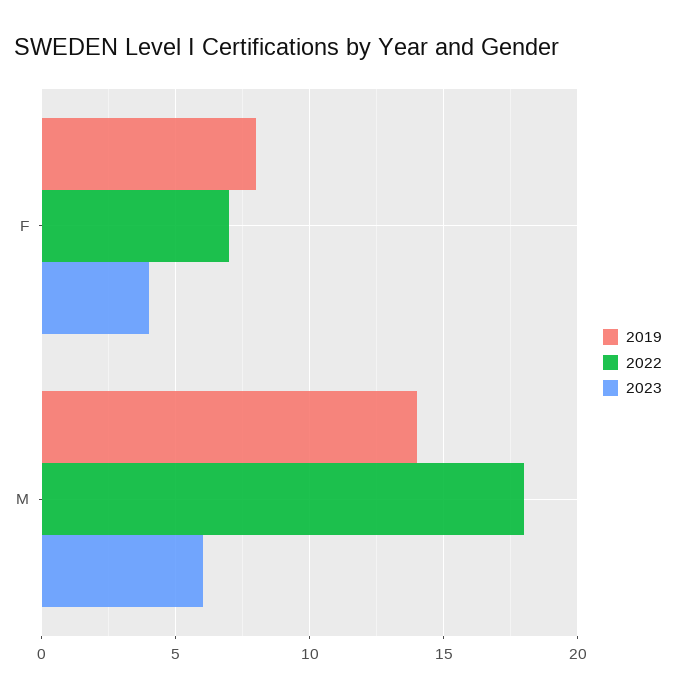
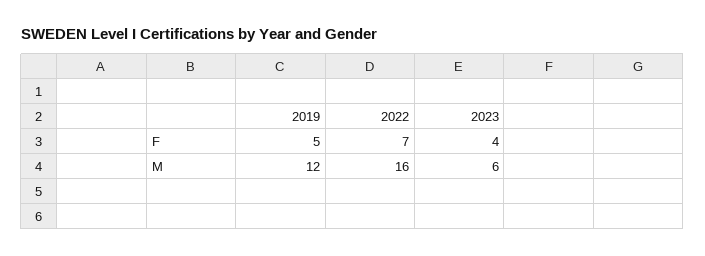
2019, F: 8 -> 5
2019, M: 14 -> 12
2022, M: 18 -> 16

